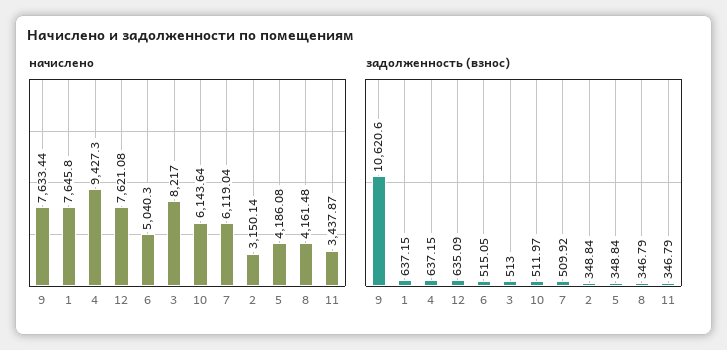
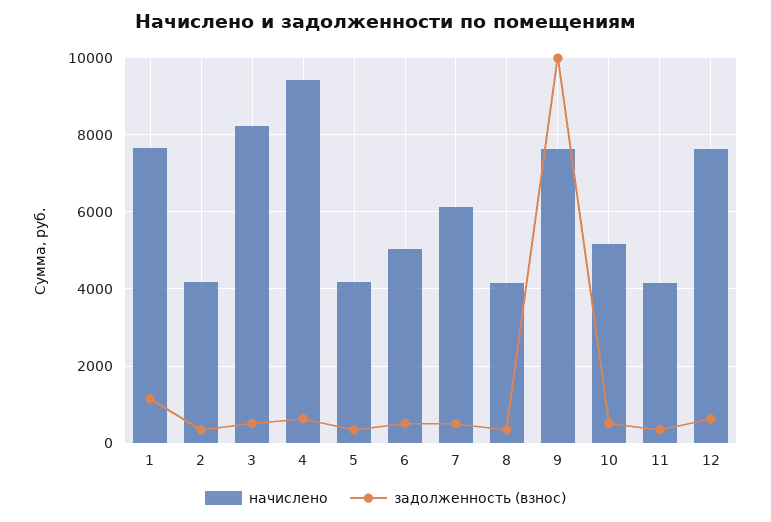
начислено, 10: 6143.64 -> 5200
начислено, 2: 3150.14 -> 4200
начислено, 11: 3437.87 -> 4200
задолженность (взнос), 9: 10620.6 -> 10000
задолженность (взнос), 1: 637.15 -> 1200

